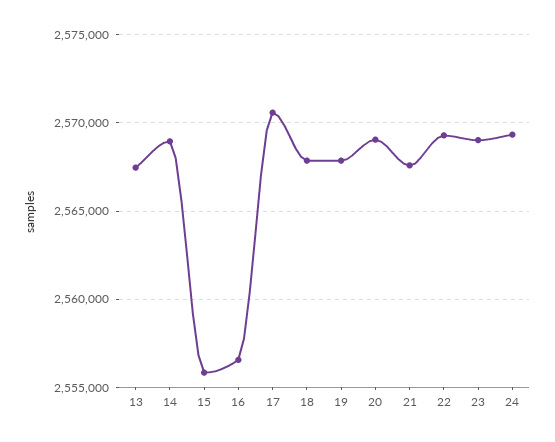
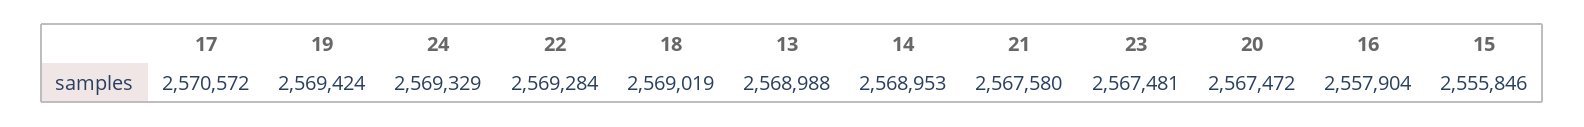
13: 2567500 -> 2568988
16: 2556500 -> 2557904
18: 2568000 -> 2569019
19: 2568000 -> 2569424
20: 2569000 -> 2567472
23: 2569000 -> 2567481

